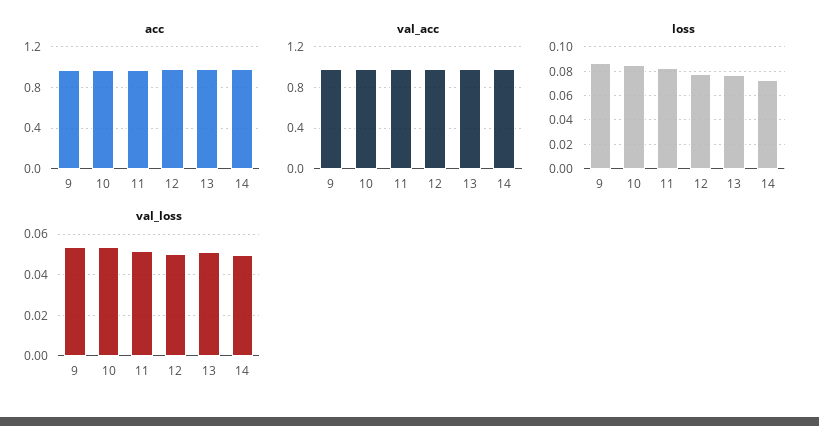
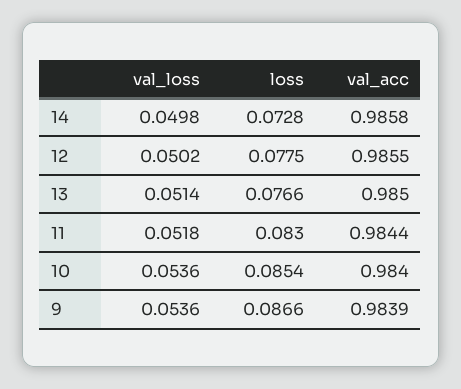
acc, 9: 1 -> none
acc, 10: 1 -> none
acc, 11: 1 -> none
acc, 12: 1 -> none
acc, 13: 1 -> none
acc, 14: 1 -> none

